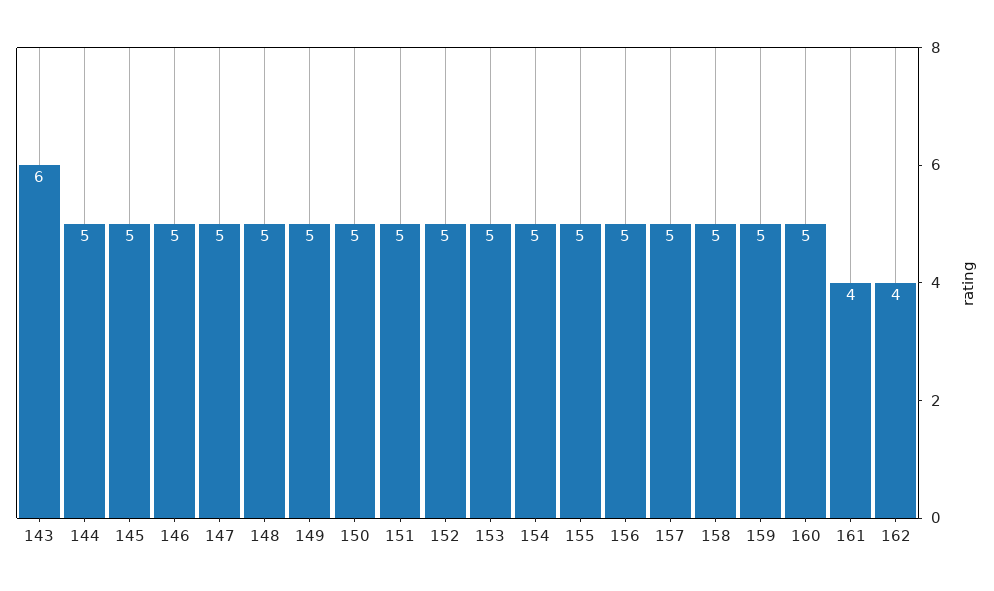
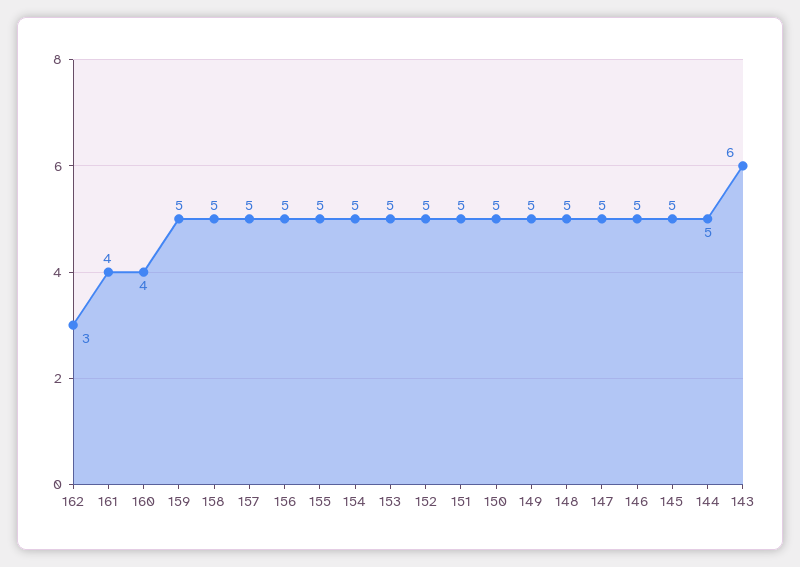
160: 5 -> 4
162: 4 -> 3

